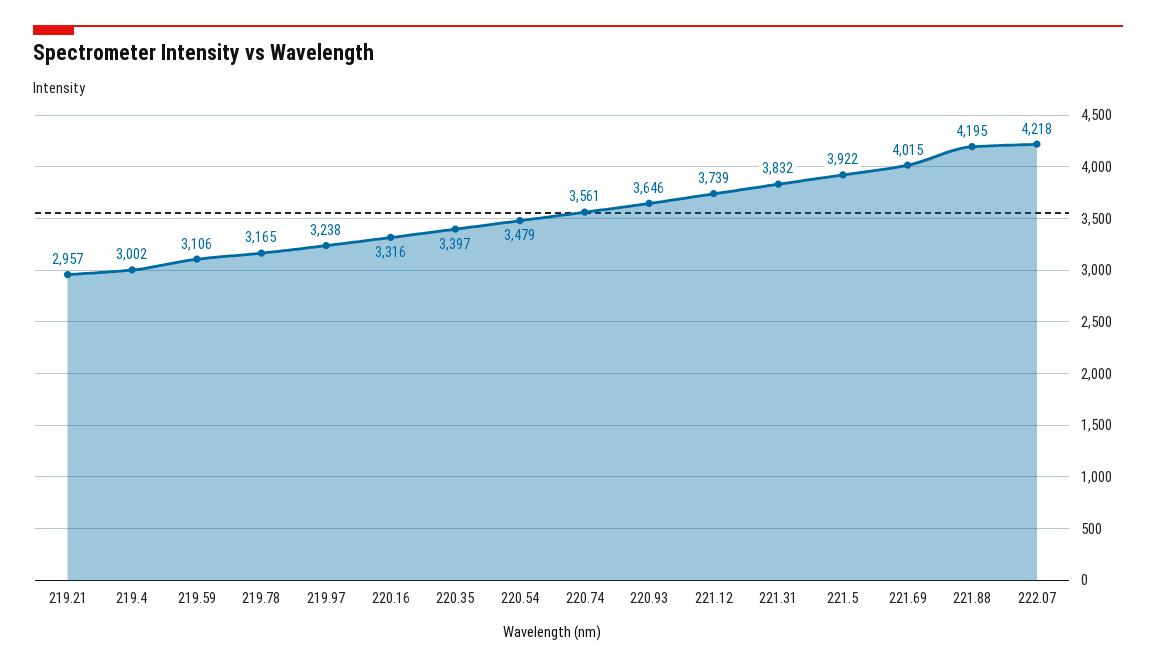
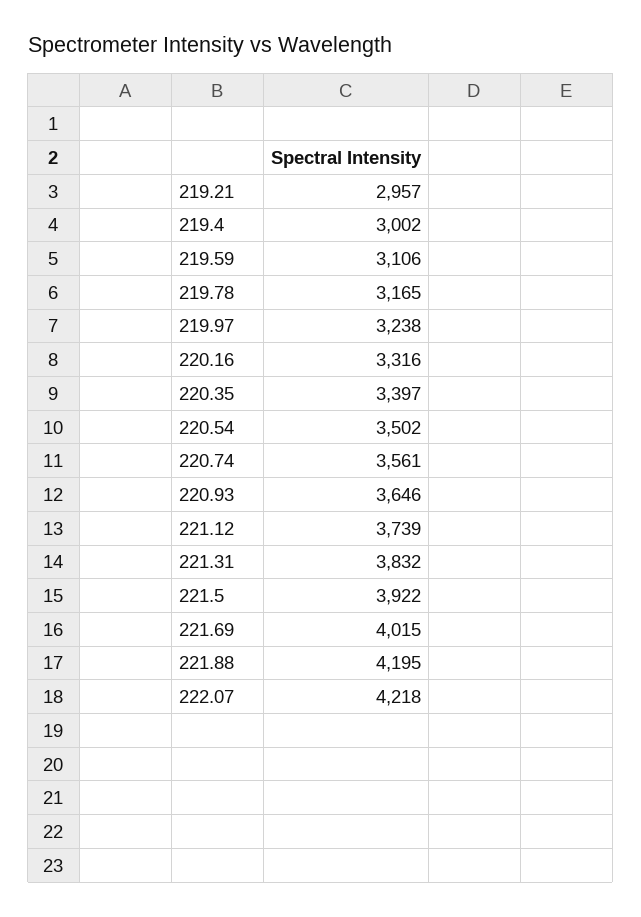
220.54: 3479 -> 3502

